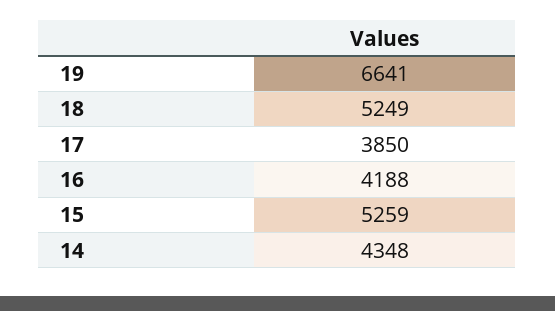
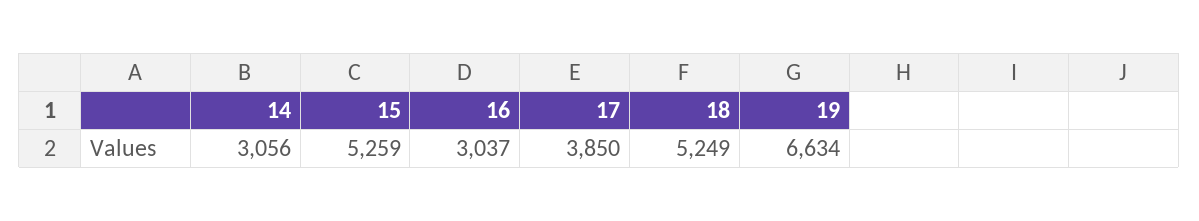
19: 6641 -> 6634
16: 4188 -> 3037
14: 4348 -> 3056

